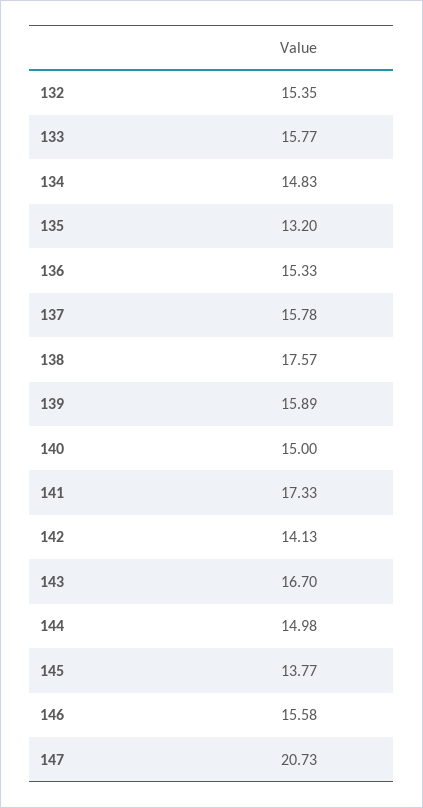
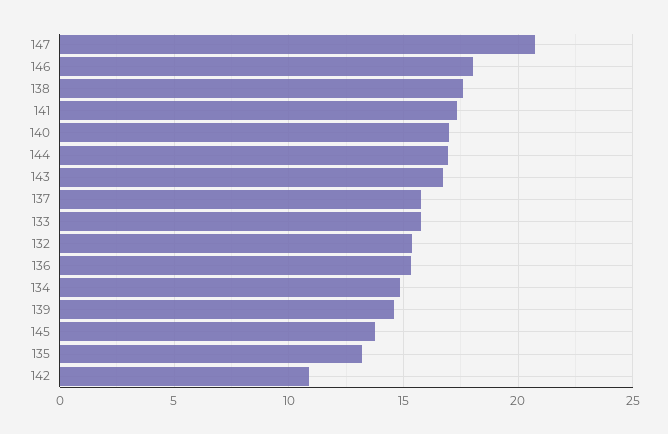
139: 15.89 -> 14.5
140: 15 -> 17
142: 14.13 -> 11
144: 14.98 -> 17
146: 15.58 -> 18

